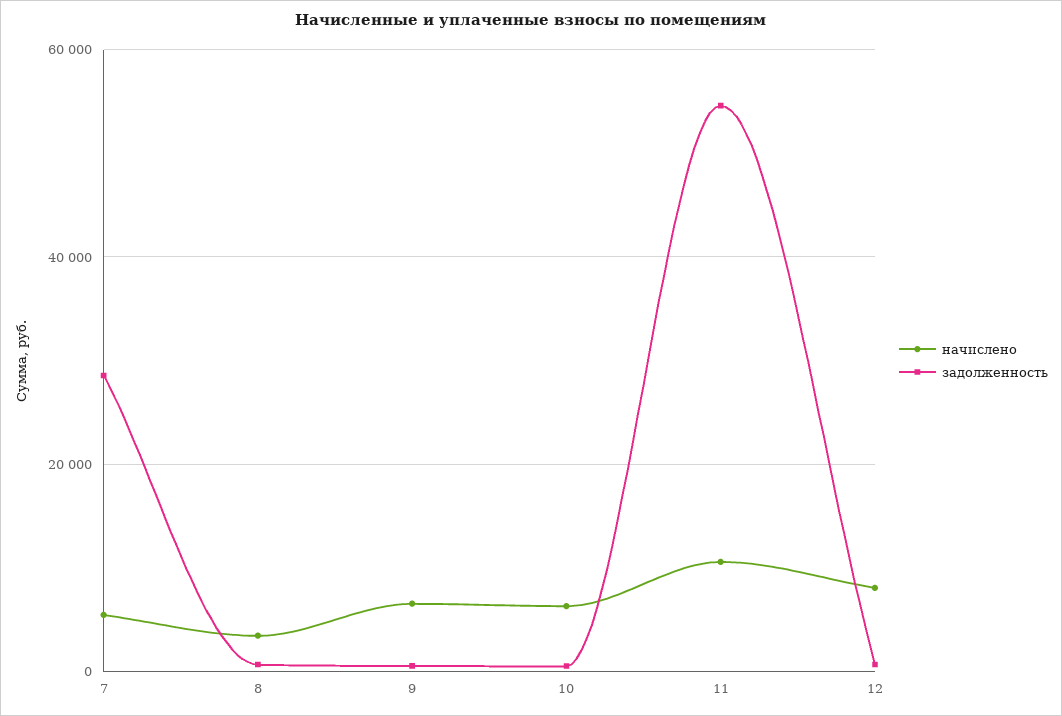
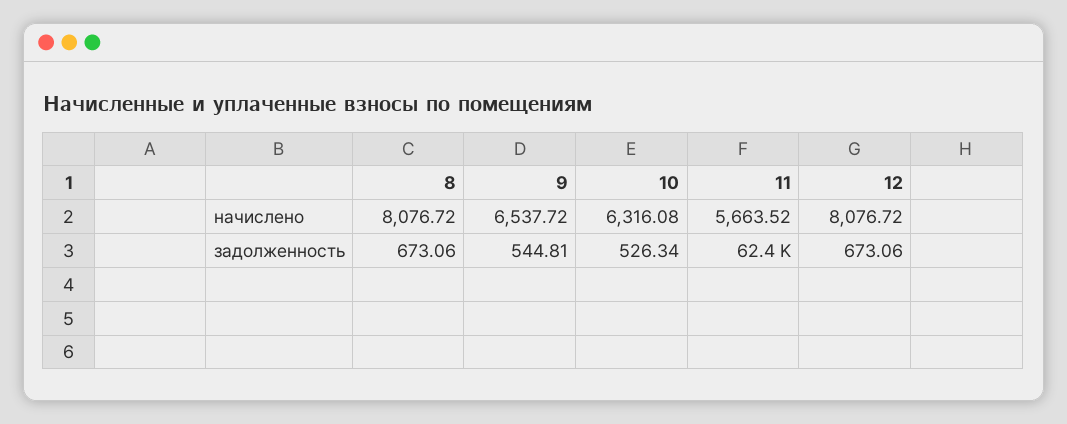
начислено, 7: 6000 -> none
задолженность, 7: 28000 -> none
начислено, 8: 4000 -> 8076.72
начислено, 11: 10000 -> 5663.52
задолженность, 11: 54000 -> 62400

